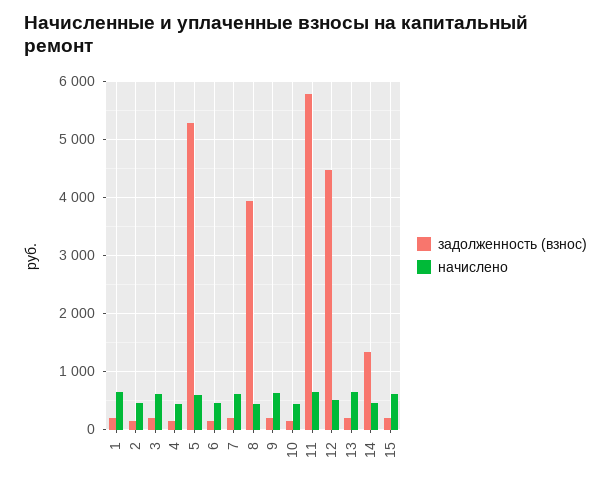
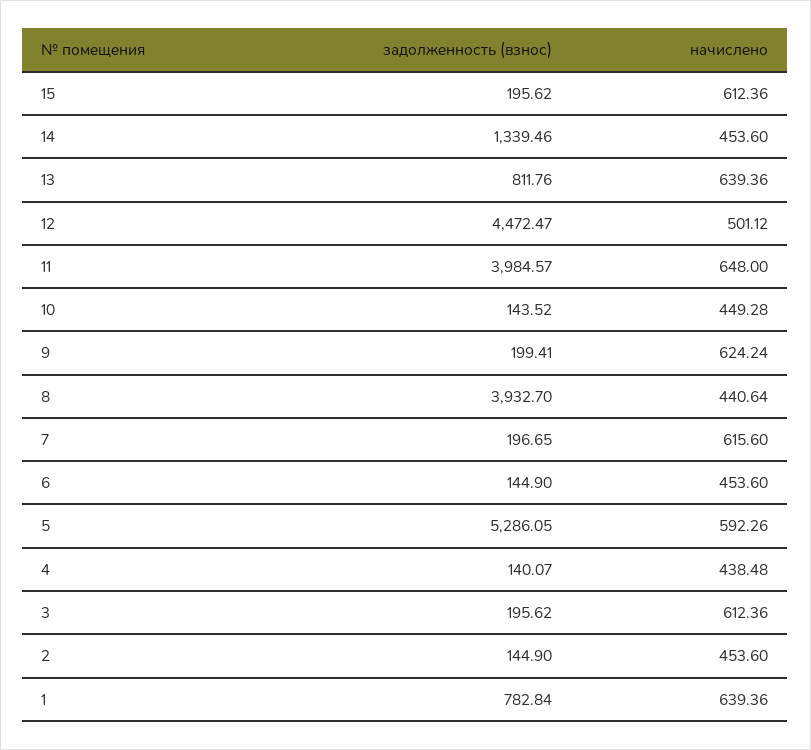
задолженность (взнос), 1: 200 -> 782.84
задолженность (взнос), 11: 5800 -> 3984.57
задолженность (взнос), 13: 200 -> 811.76

